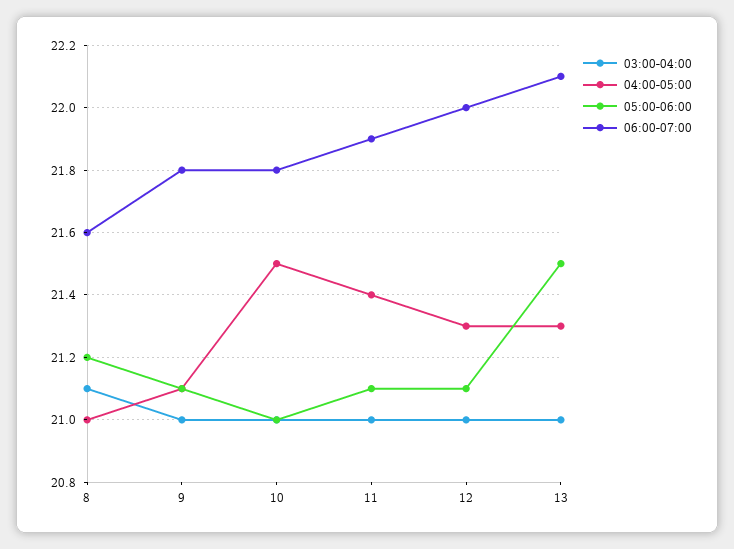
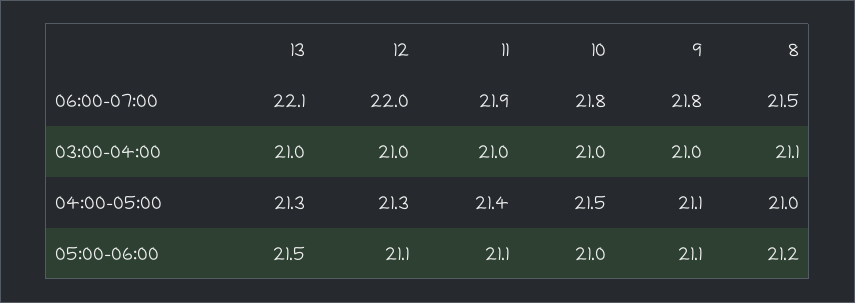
06:00-07:00, 8: 21.6 -> 21.5

